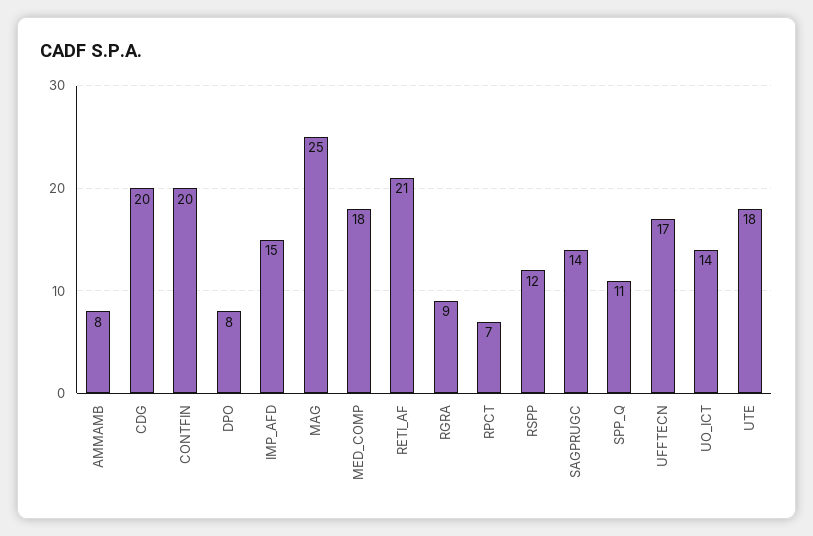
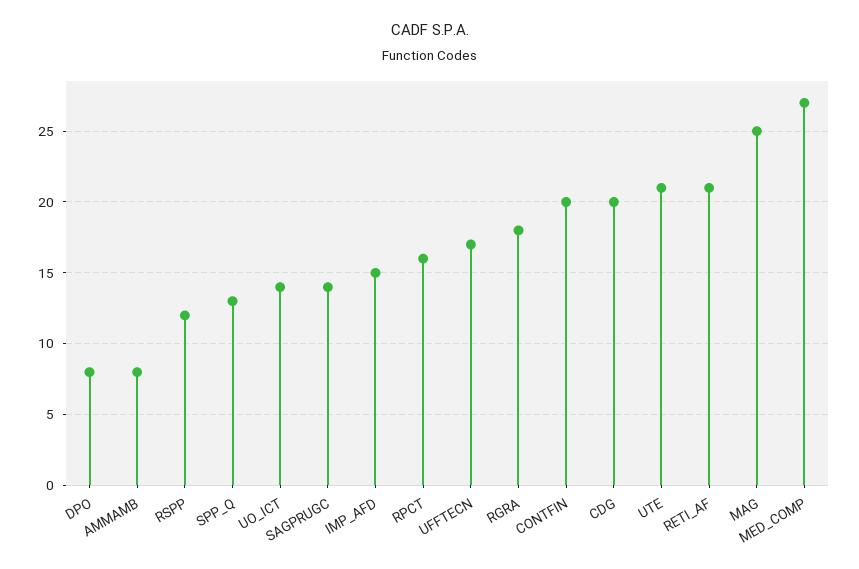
MED_COMP: 18 -> 27
RGRA: 9 -> 18
RPCT: 7 -> 16
SPP_Q: 11 -> 13
UTE: 18 -> 21

